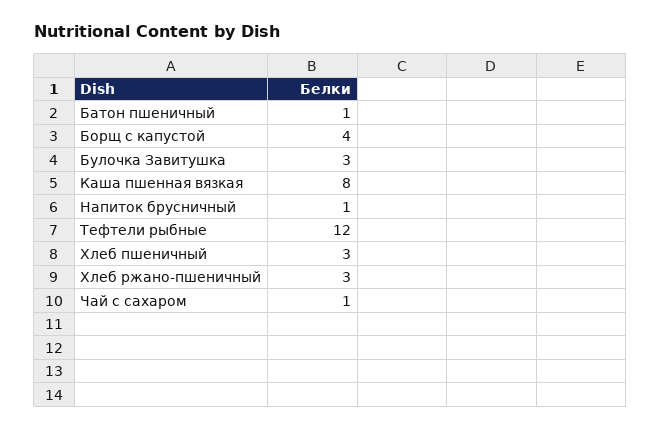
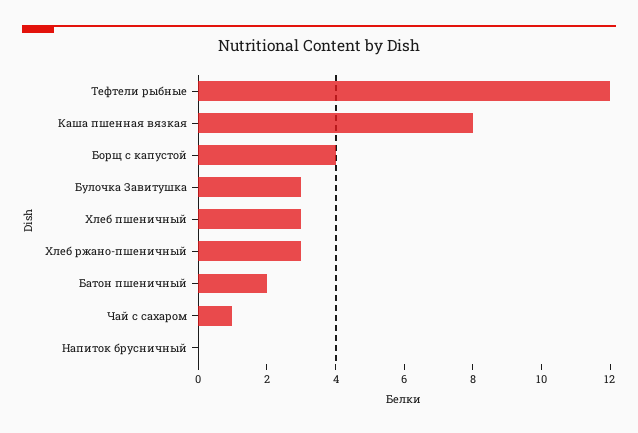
Батон пшеничный: 1 -> 2
Напиток брусничный: 1 -> 0

